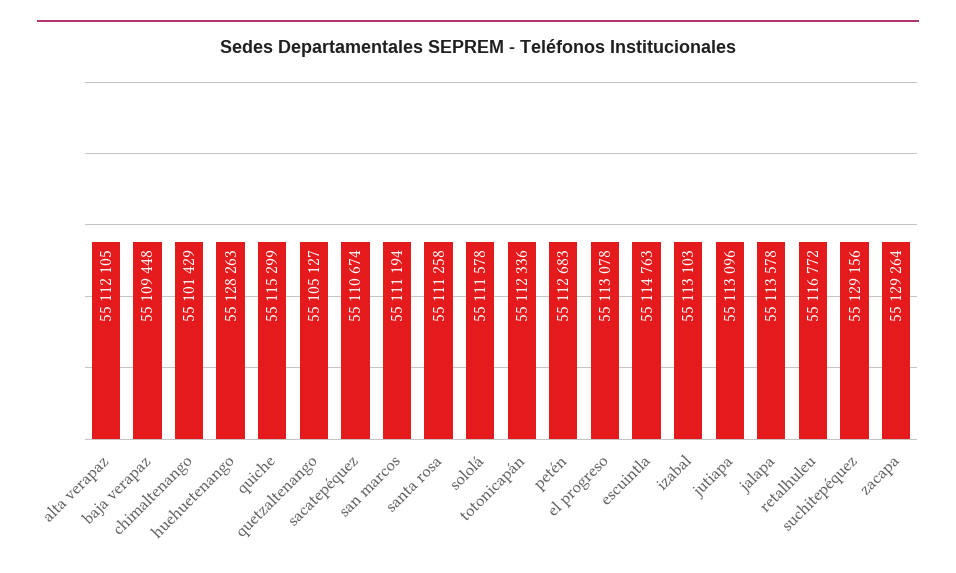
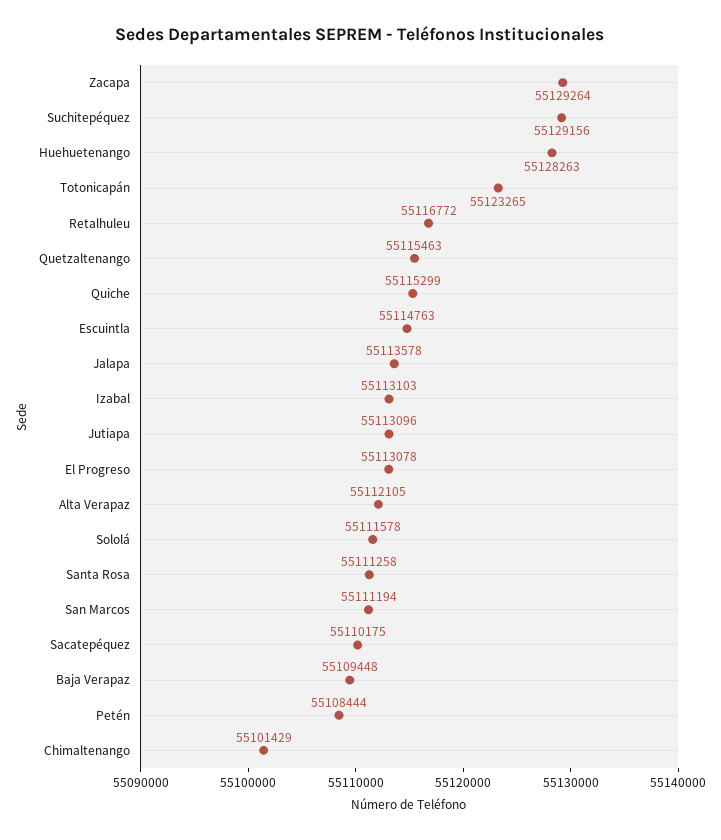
quetzaltenango: 55105127 -> 55115463
sacatepéquez: 55110674 -> 55110175
totonicapán: 55112336 -> 55123265
petén: 55112683 -> 55108444

